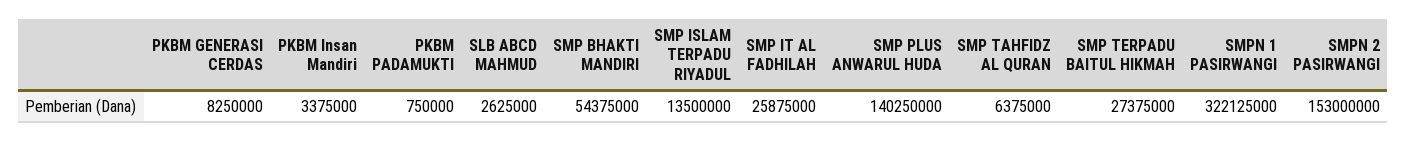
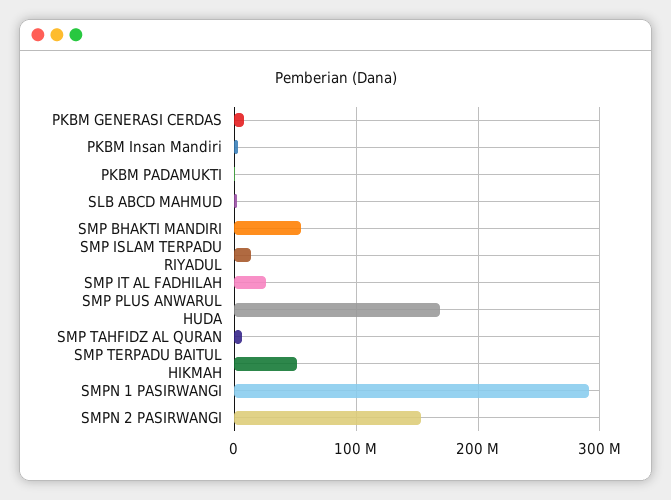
SMP PLUS ANWARUL HUDA: 140250000 -> 170000000
SMP TERPADU BAITUL HIKMAH: 27375000 -> 50000000
SMPN 1 PASIRWANGI: 322125000 -> 290000000

